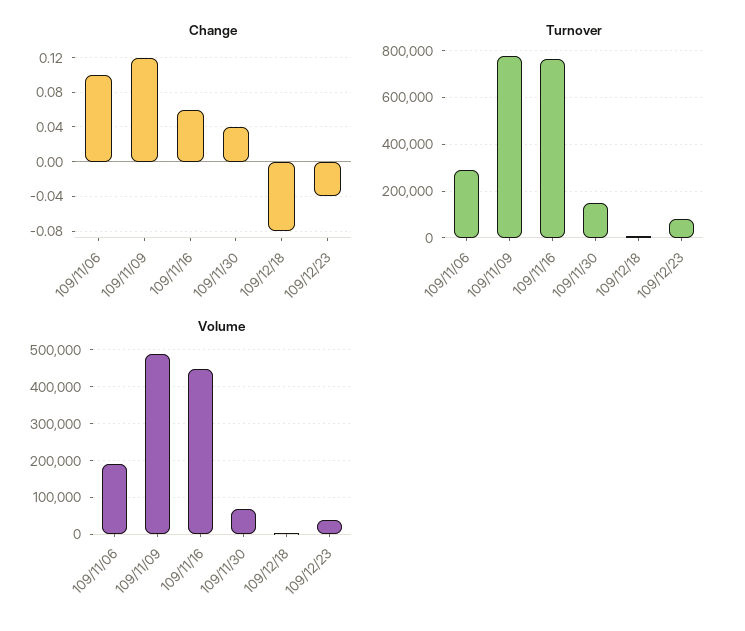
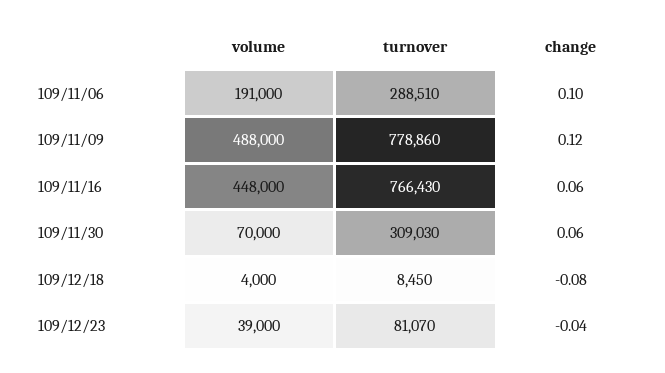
Change, 109/11/30: 0.04 -> 0.06
Turnover, 109/11/30: 150000 -> 309030

